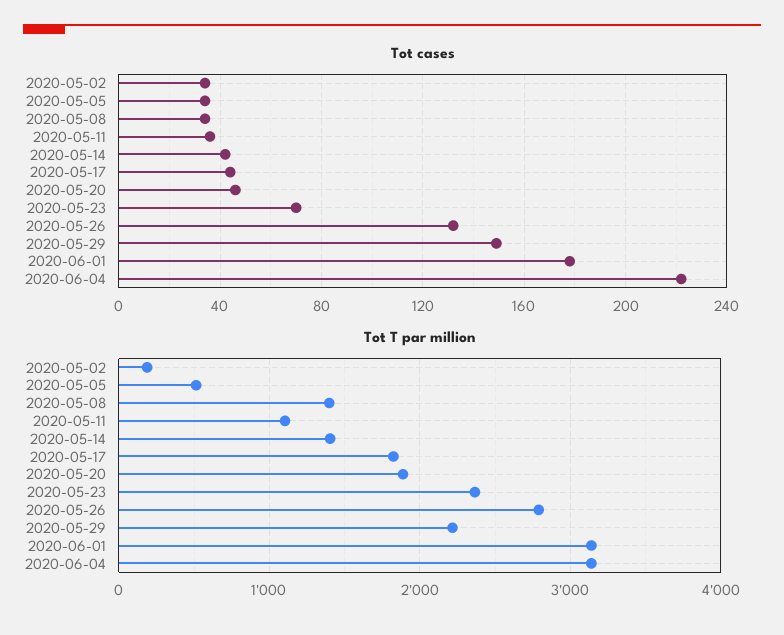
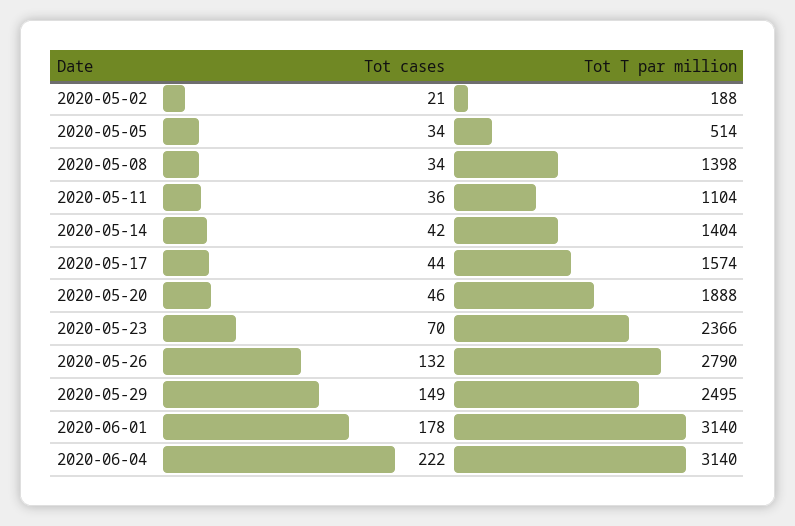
Tot cases, 2020-05-02: 35 -> 21
Tot T par million, 2020-05-17: 1800 -> 1574
Tot T par million, 2020-05-29: 2200 -> 2495

